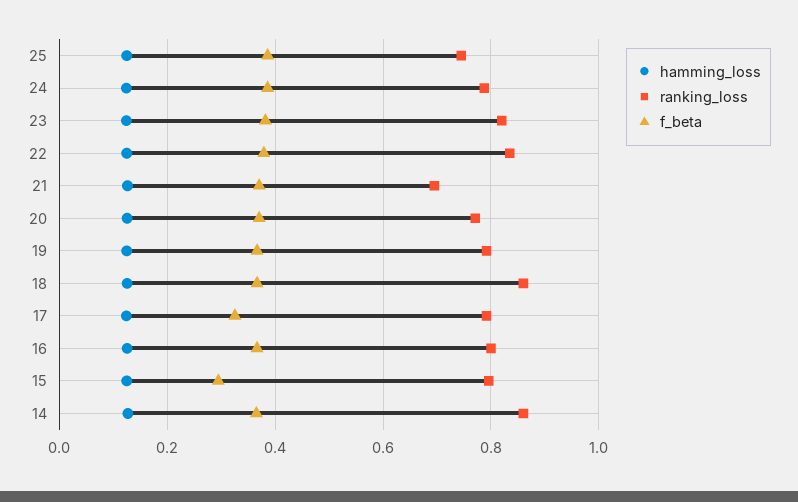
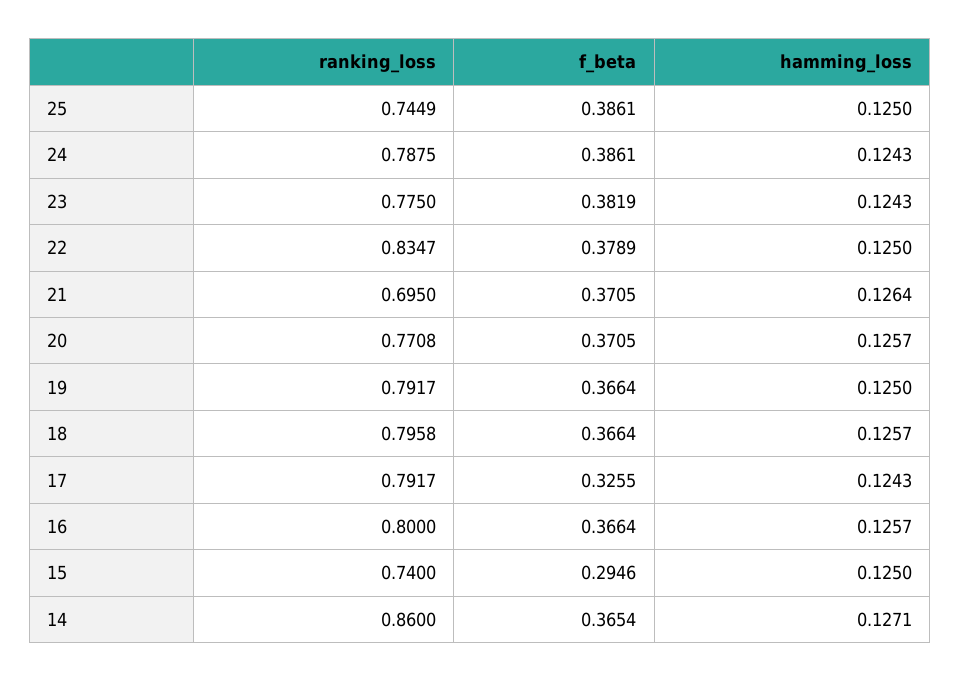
ranking_loss, 23: 0.82 -> 0.775
ranking_loss, 18: 0.86 -> 0.7958
ranking_loss, 15: 0.8 -> 0.74

